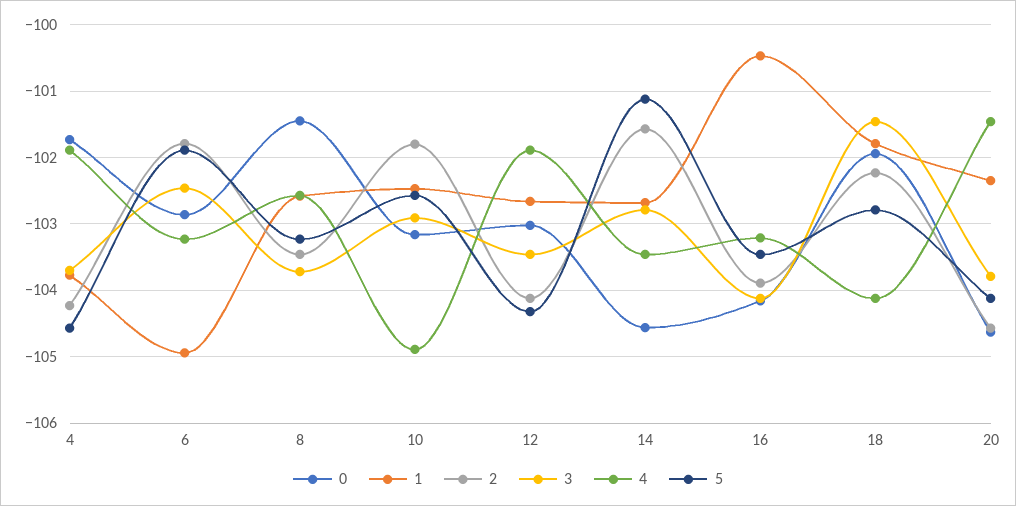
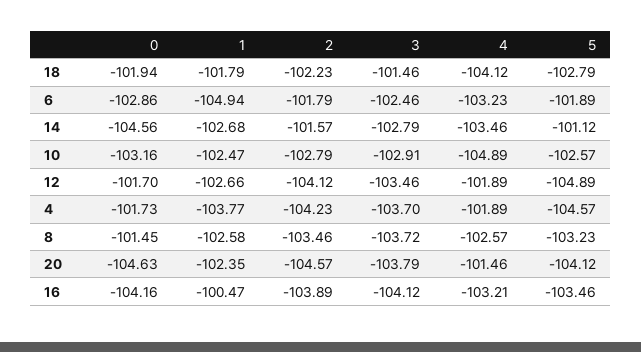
2, 10: -101.8 -> -102.79
0, 12: -103 -> -101.7
5, 12: -104.3 -> -104.89

